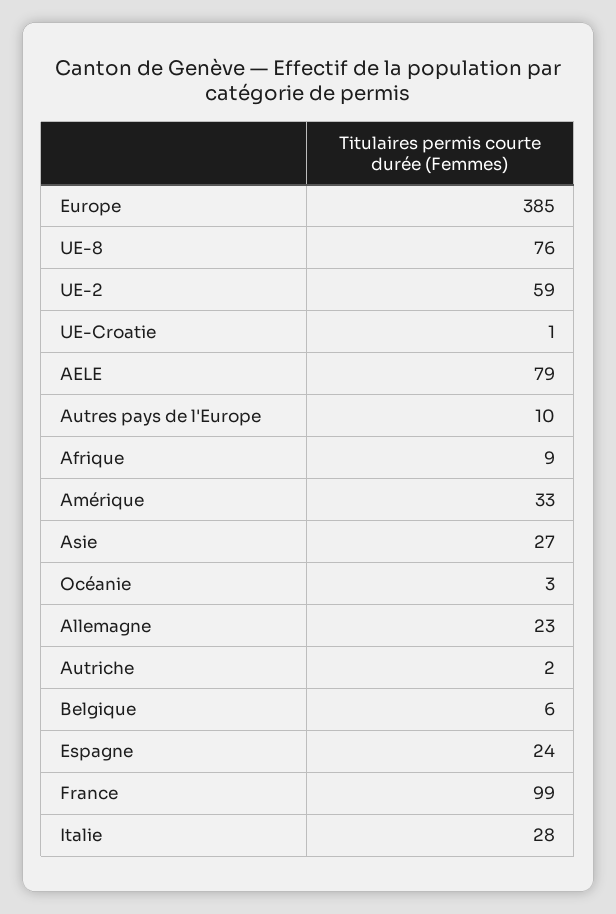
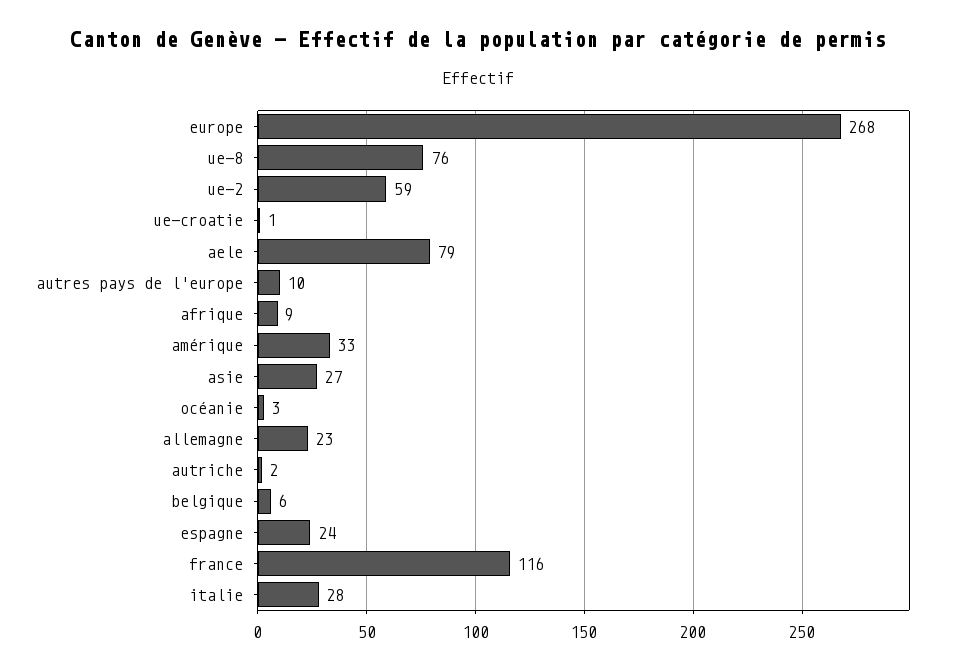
Europe: 385 -> 268
France: 99 -> 116

